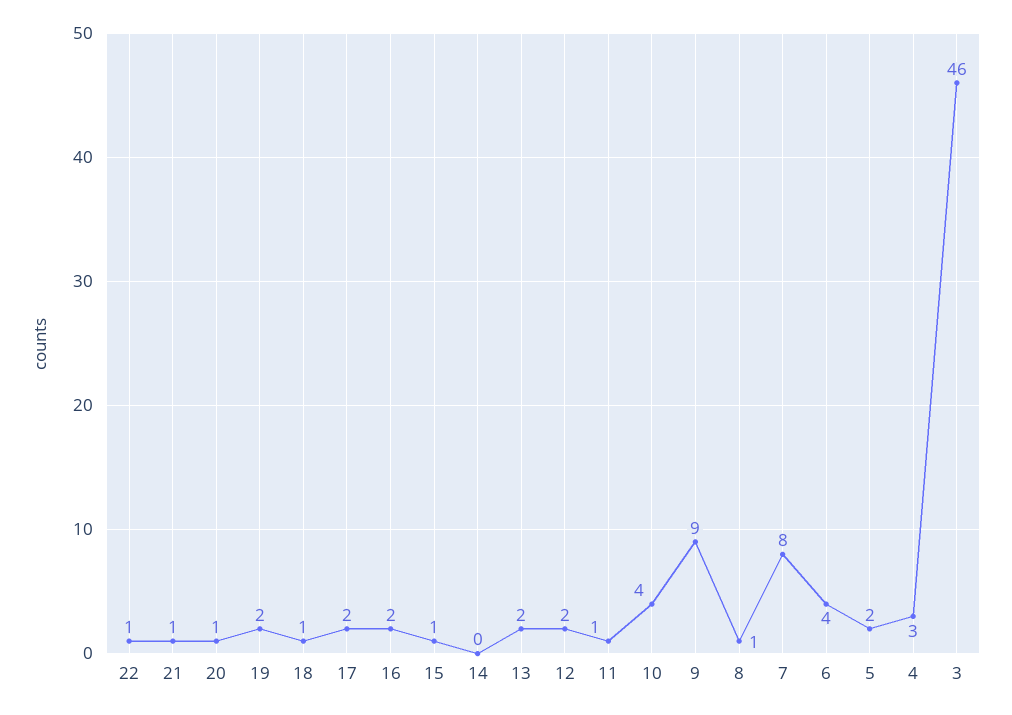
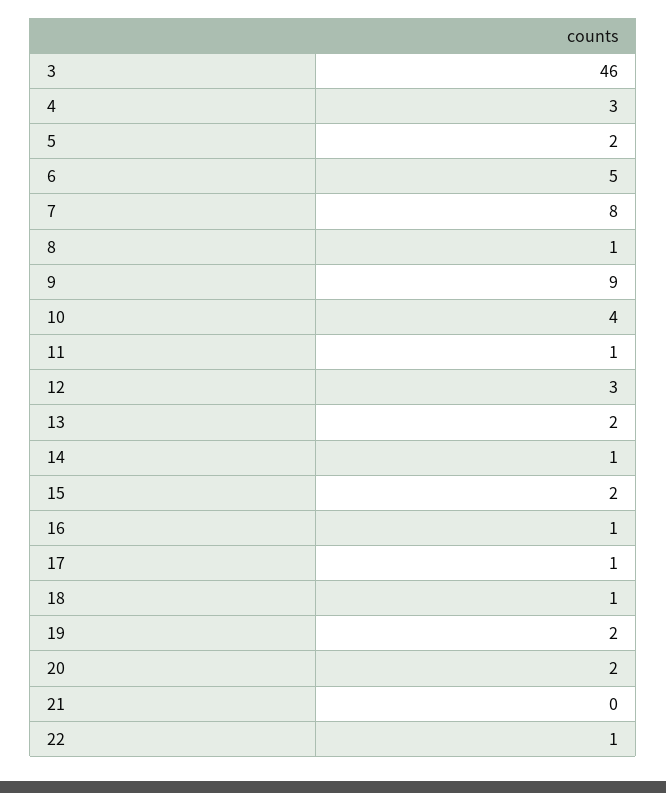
21: 1 -> 0
20: 1 -> 2
17: 2 -> 1
16: 2 -> 1
15: 1 -> 2
14: 0 -> 1
12: 2 -> 3
6: 4 -> 5

